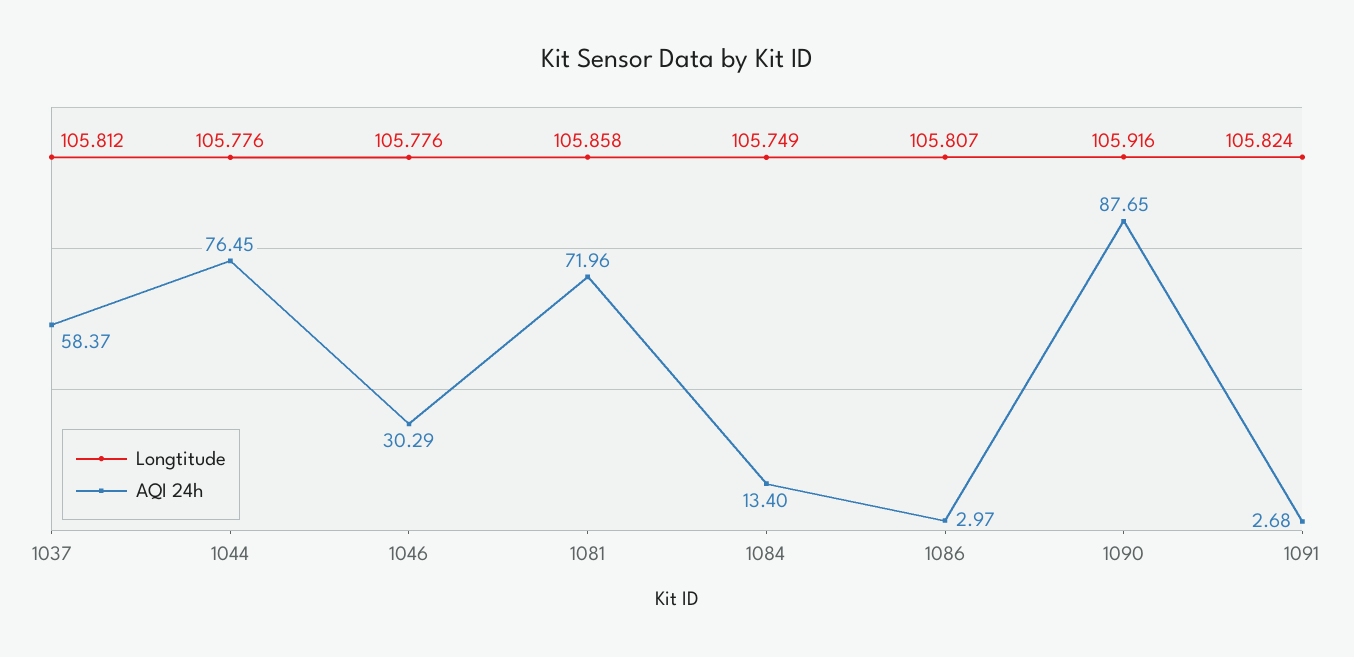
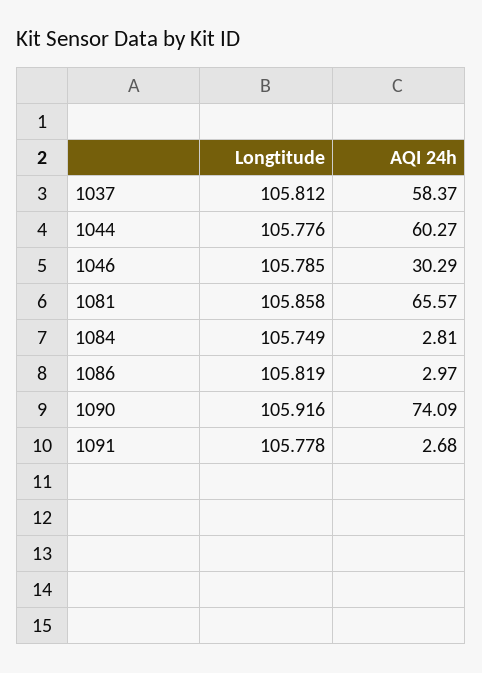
AQI 24h, 1044: 76.45 -> 60.27
Longtitude, 1046: 105.776 -> 105.785
AQI 24h, 1081: 71.96 -> 65.57
AQI 24h, 1084: 13.4 -> 2.81
Longtitude, 1086: 105.807 -> 105.819
AQI 24h, 1090: 87.65 -> 74.09
Longtitude, 1091: 105.824 -> 105.778

